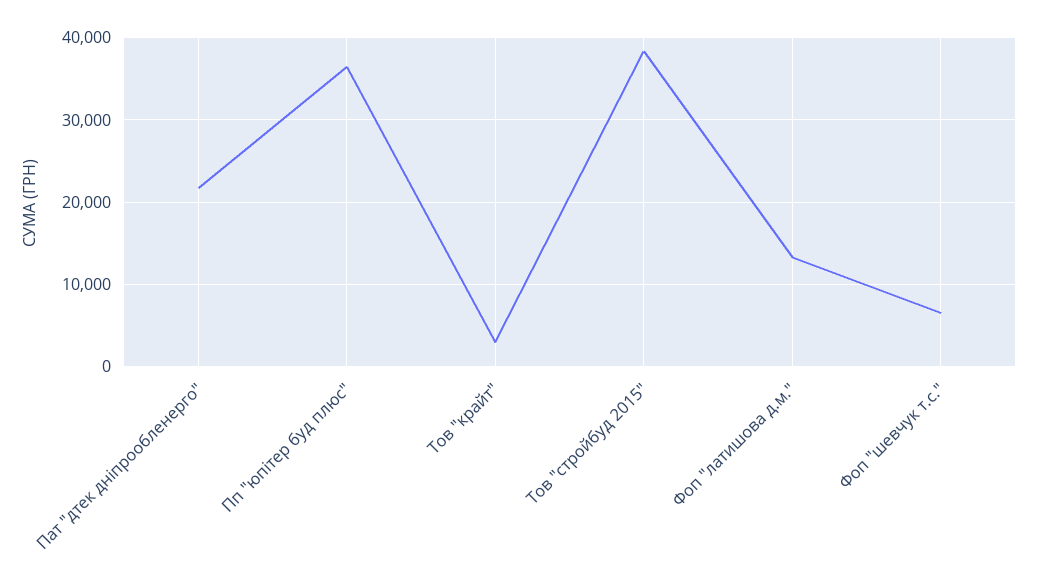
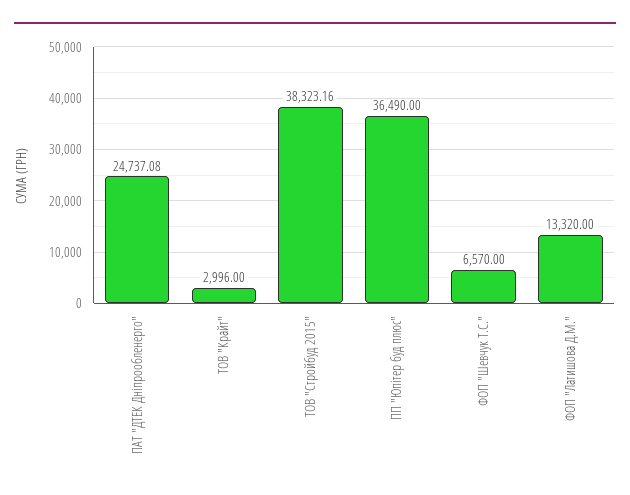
Пат "дтек дніпрообленерго": 22000 -> 24737.08

